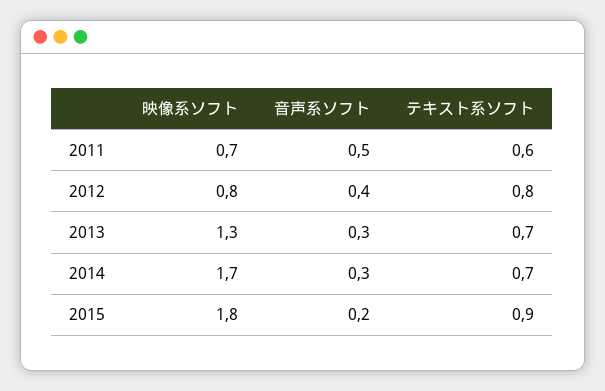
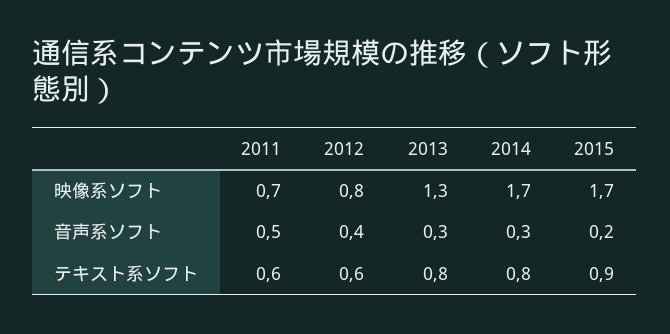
テキスト系ソフト, 2012: 0.8 -> 0.6
テキスト系ソフト, 2013: 0.7 -> 0.8
テキスト系ソフト, 2014: 0.7 -> 0.8
映像系ソフト, 2015: 1.8 -> 1.7

